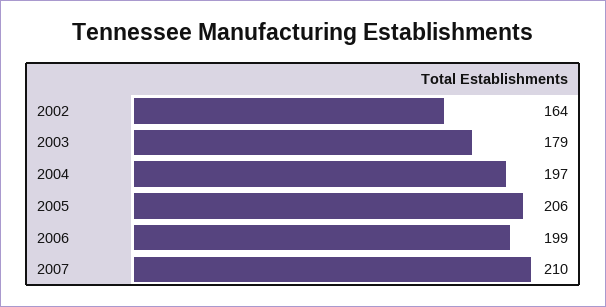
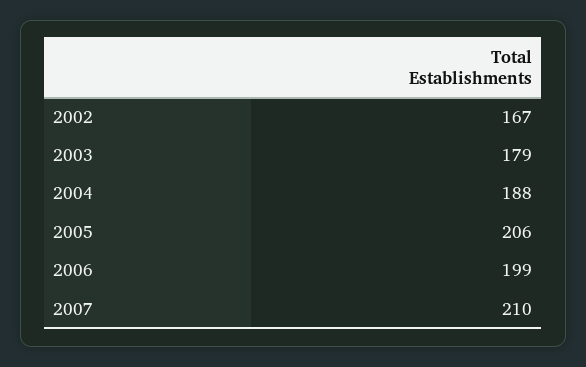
2002: 164 -> 167
2004: 197 -> 188

